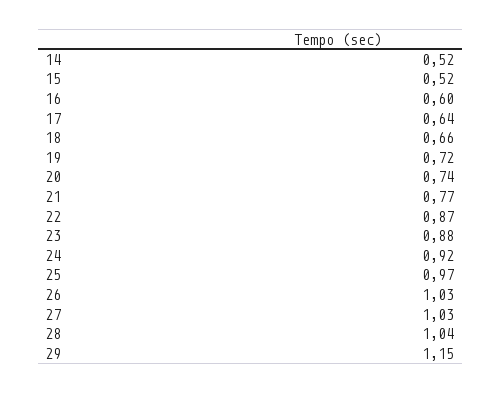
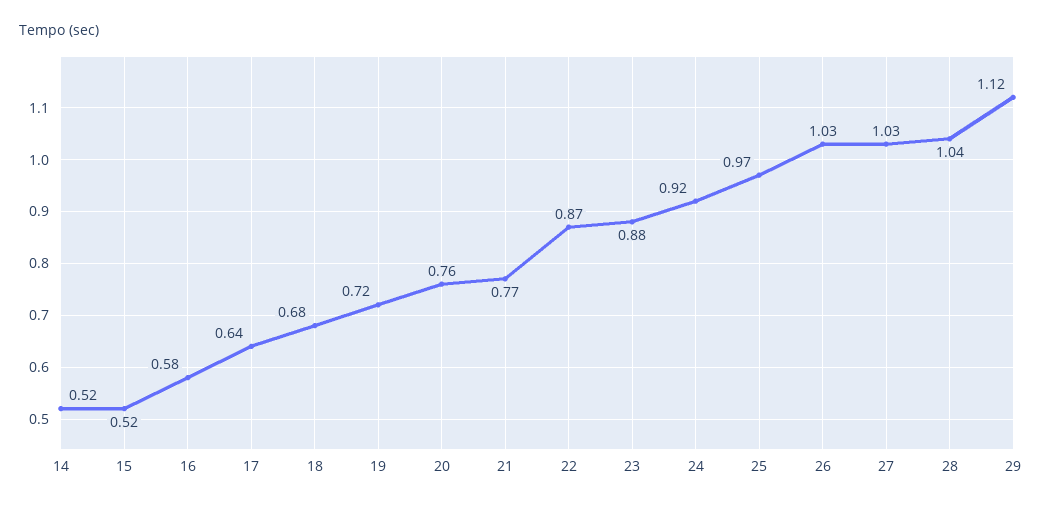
16: 0.6 -> 0.58
18: 0.66 -> 0.68
20: 0.74 -> 0.76
29: 1.15 -> 1.12

